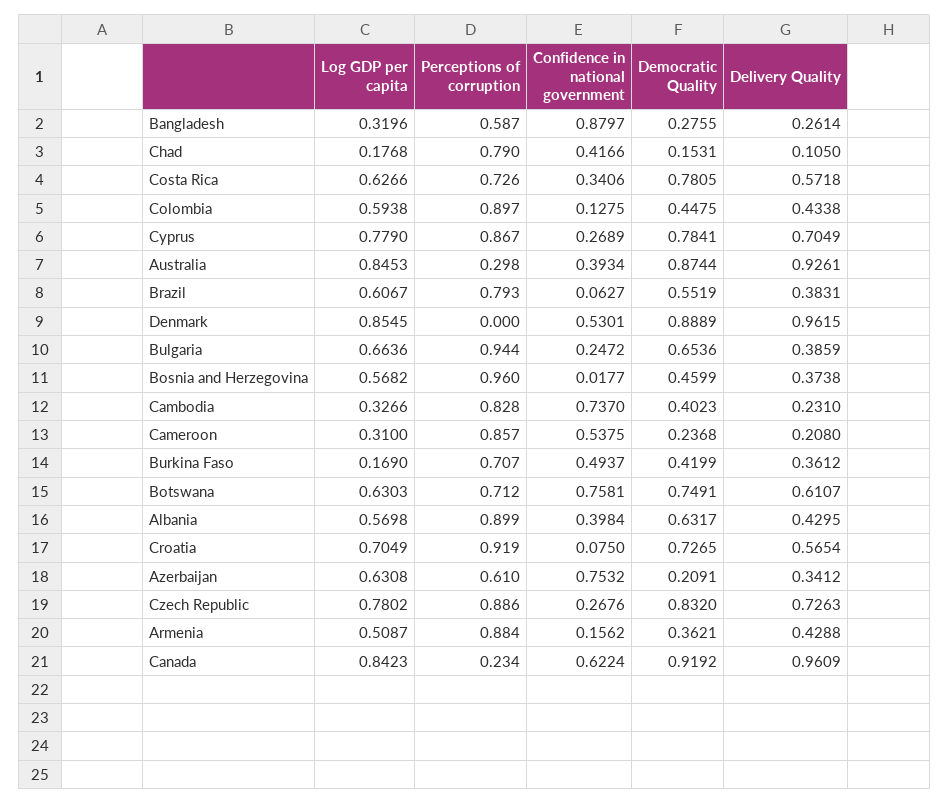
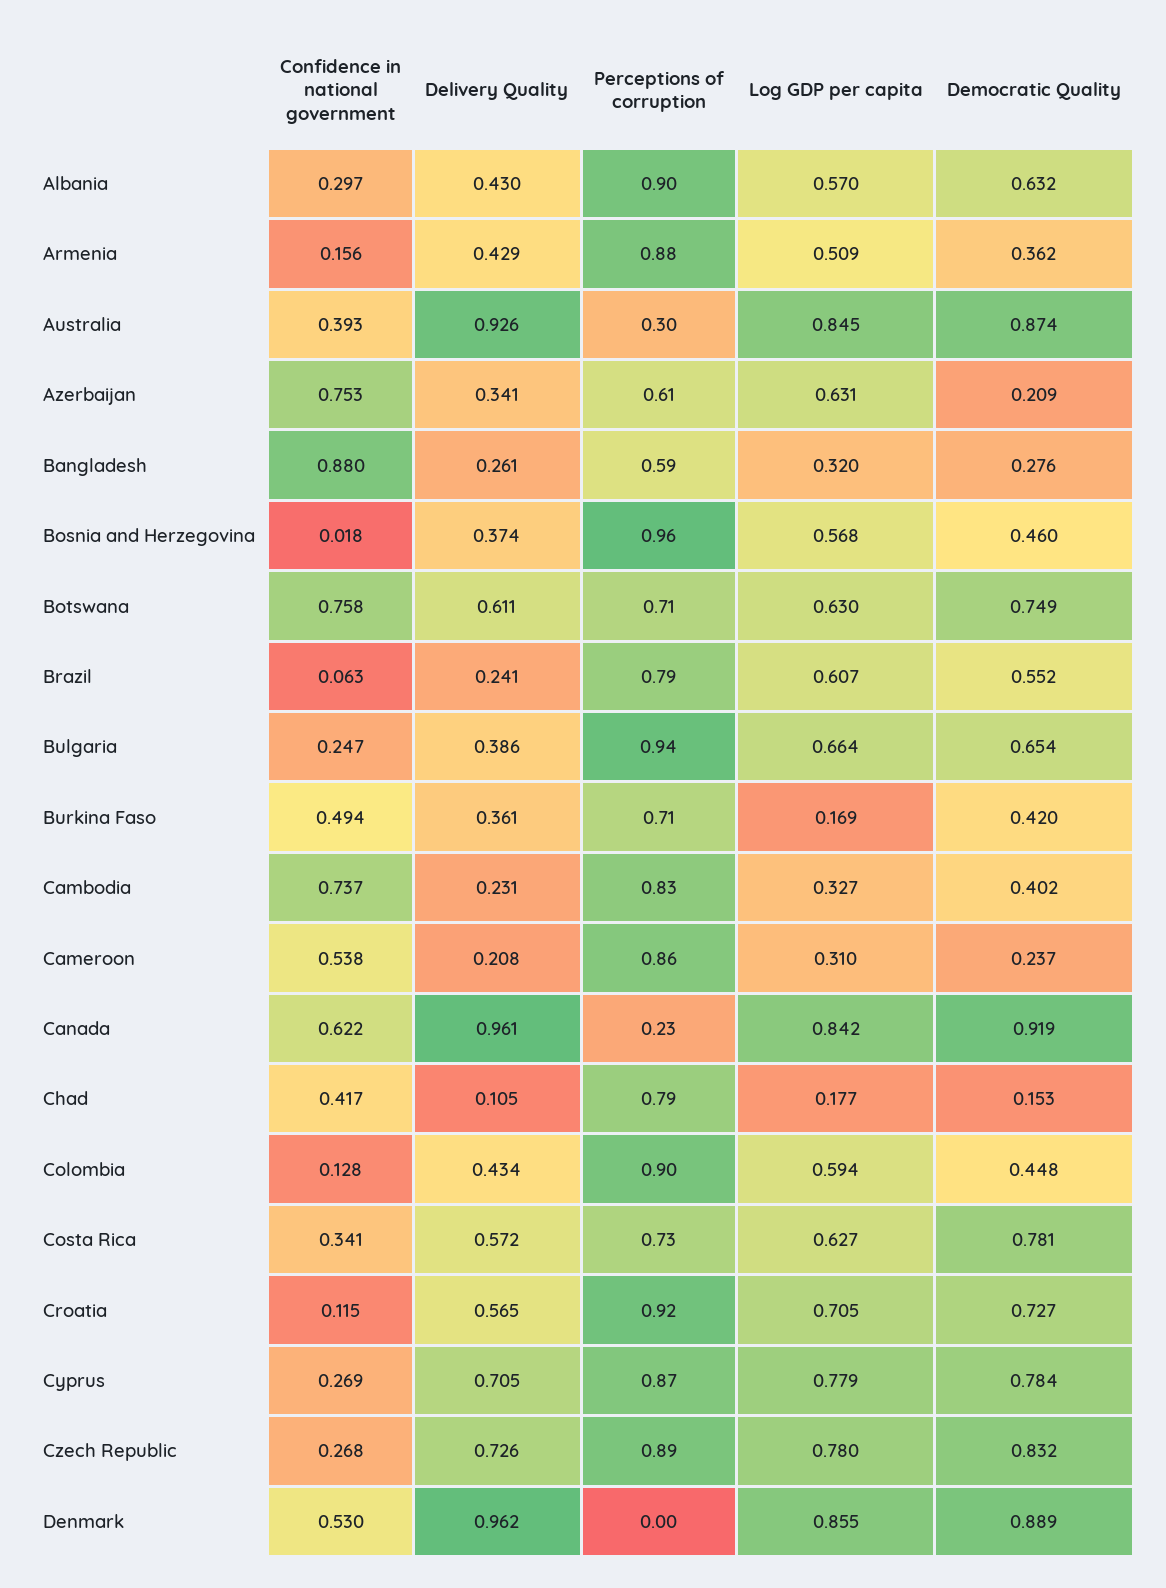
Delivery Quality, Brazil: 0.3831 -> 0.241
Confidence in national government, Albania: 0.3984 -> 0.297
Confidence in national government, Croatia: 0.075 -> 0.115

